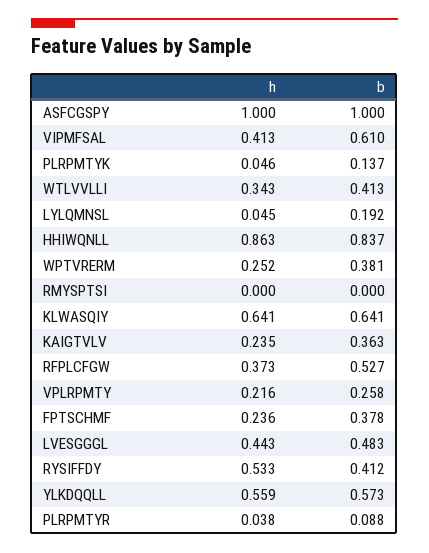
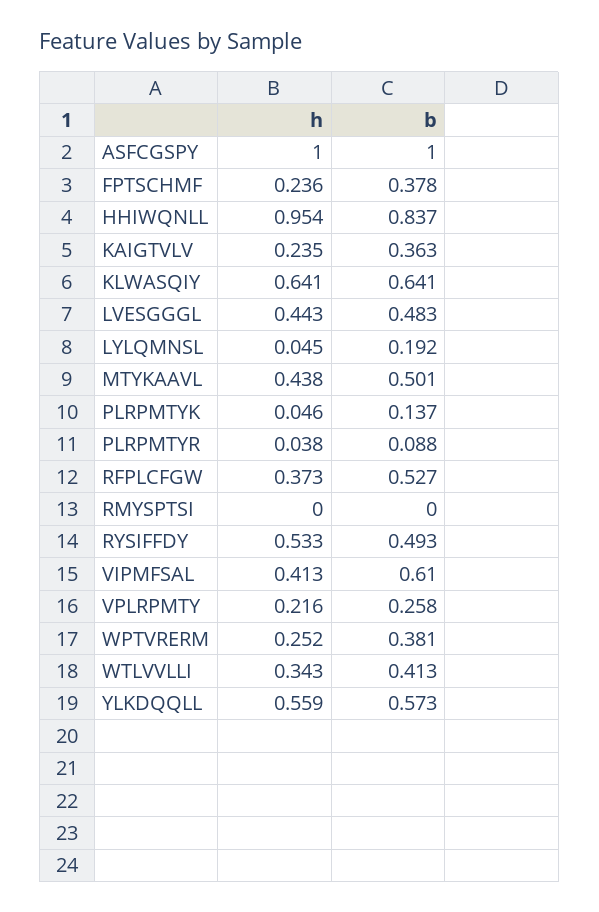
h, HHIWQNLL: 0.863 -> 0.954
b, RYSIFFDY: 0.412 -> 0.493
h, MTYKAAVL: none -> 0.438
b, MTYKAAVL: none -> 0.501

